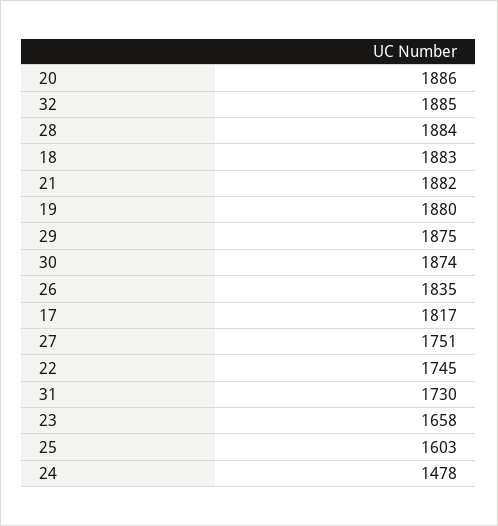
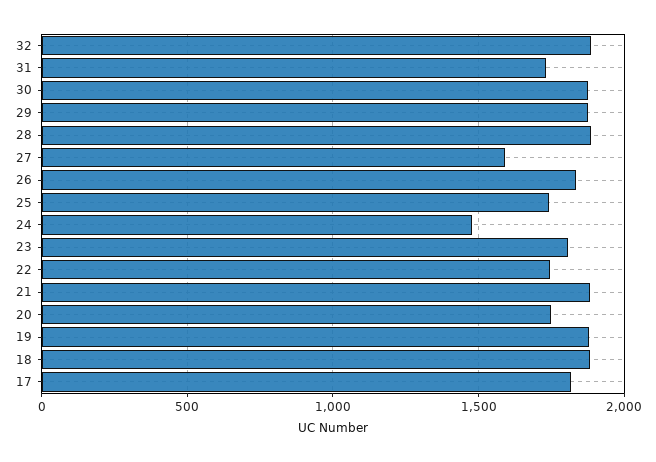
20: 1886 -> 1750
27: 1751 -> 1600
23: 1658 -> 1800
25: 1603 -> 1750

